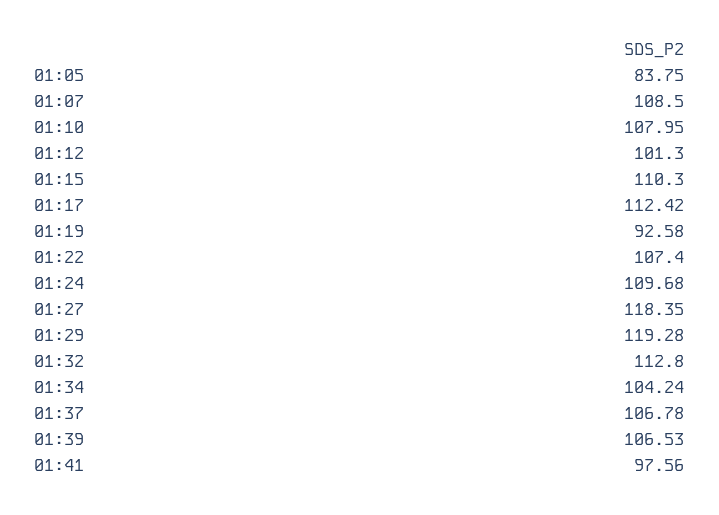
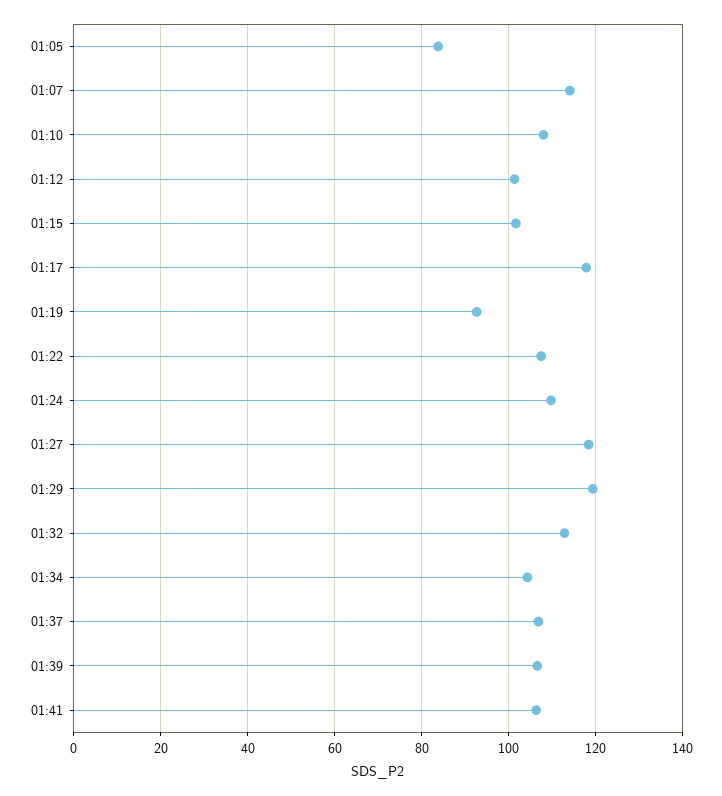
01:07: 108.5 -> 114
01:15: 110.3 -> 102
01:17: 112.42 -> 118
01:41: 97.56 -> 106

